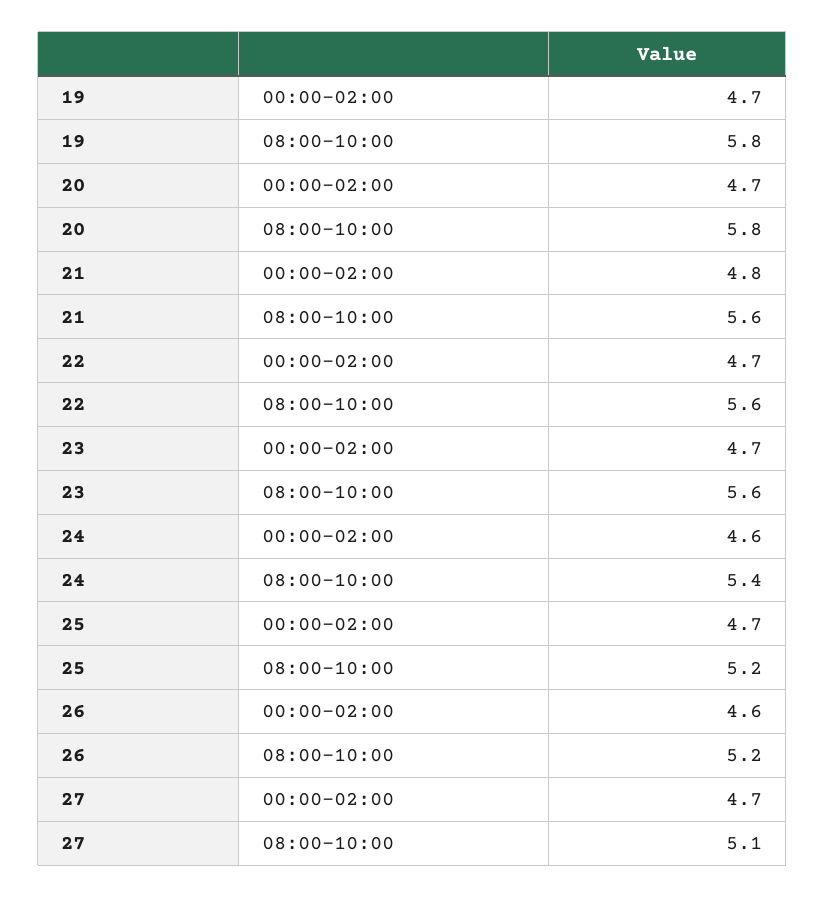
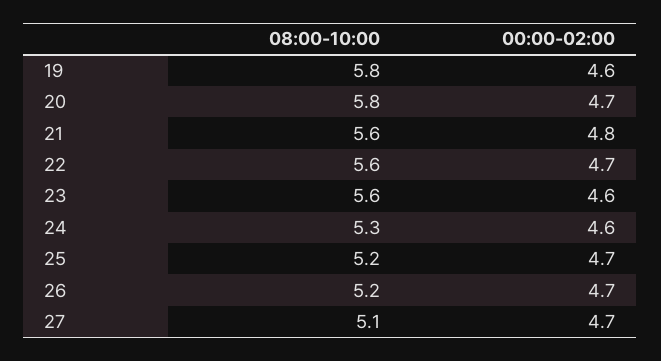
19, 00:00-02:00: 4.7 -> 4.6
23, 00:00-02:00: 4.7 -> 4.6
24, 08:00-10:00: 5.4 -> 5.3
26, 00:00-02:00: 4.6 -> 4.7

